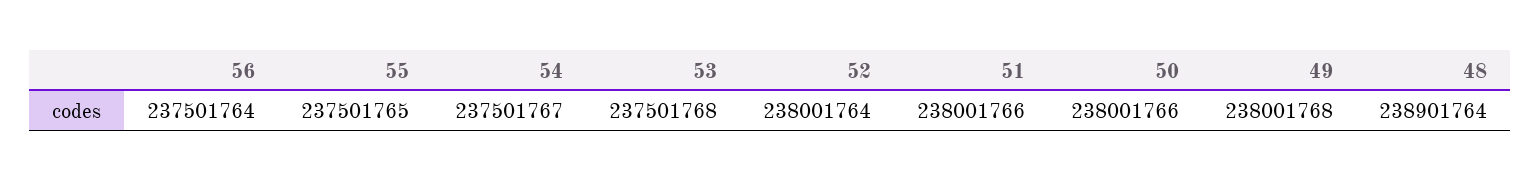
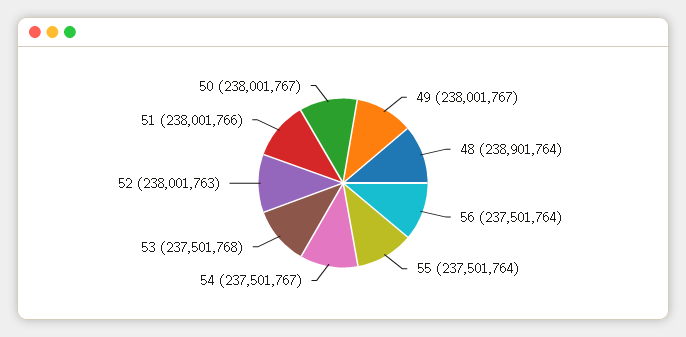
55: 237501765 -> 237501764
52: 238001764 -> 238001763
50: 238001766 -> 238001767
49: 238001768 -> 238001767

